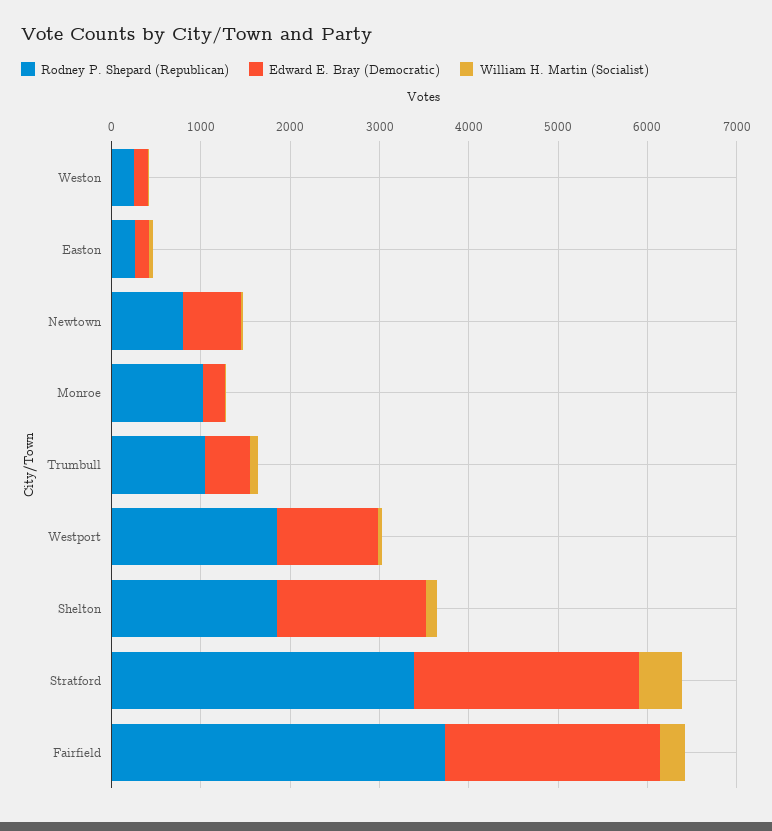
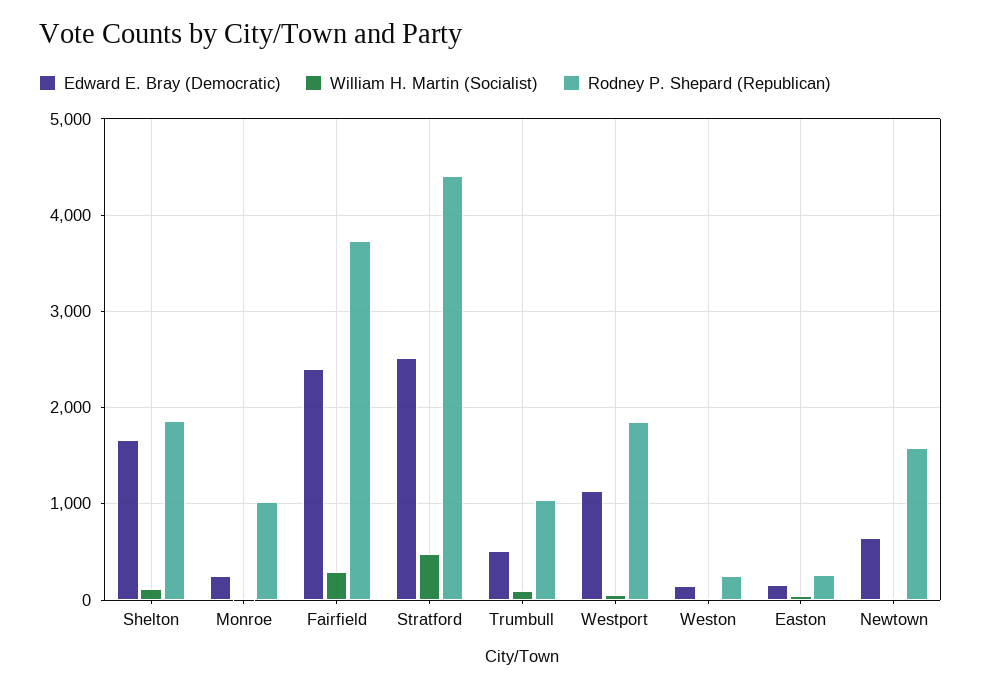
Rodney P. Shepard (Republican), Newtown: 800 -> 1600
Rodney P. Shepard (Republican), Stratford: 3400 -> 4400

